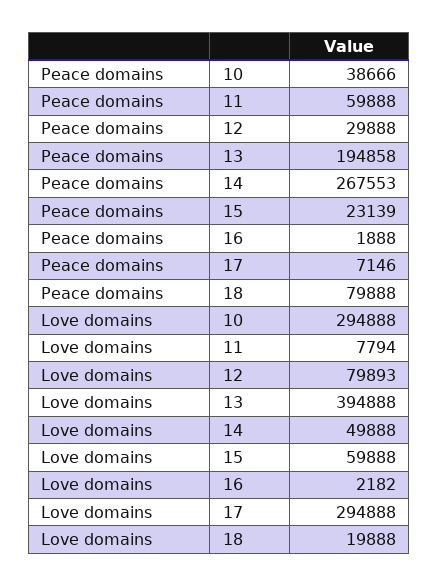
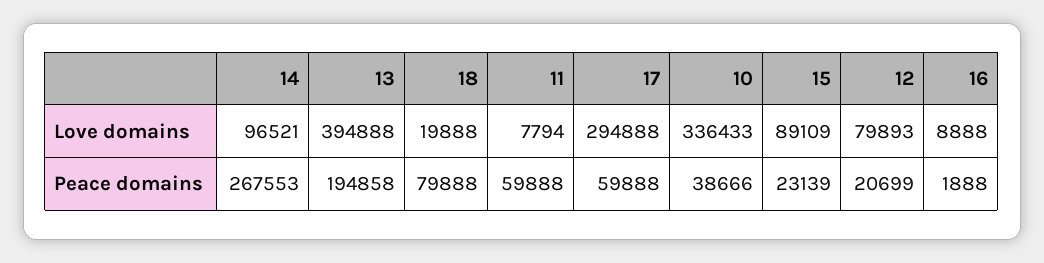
Peace domains, 12: 29888 -> 20699
Peace domains, 17: 7146 -> 59888
Love domains, 10: 294888 -> 336433
Love domains, 14: 49888 -> 96521
Love domains, 15: 59888 -> 89109
Love domains, 16: 2182 -> 8888

